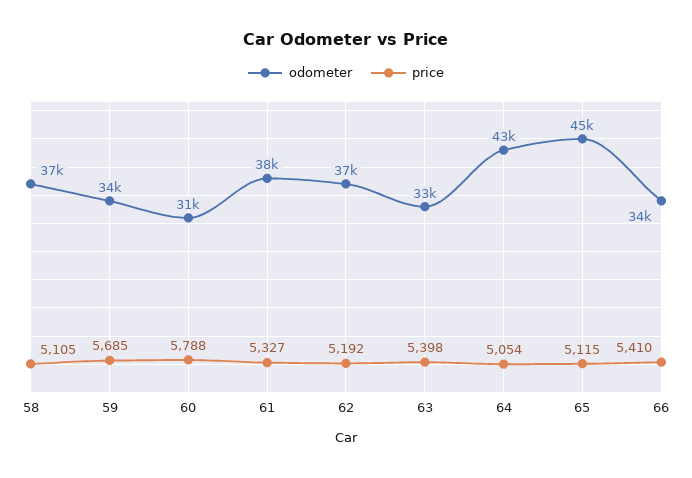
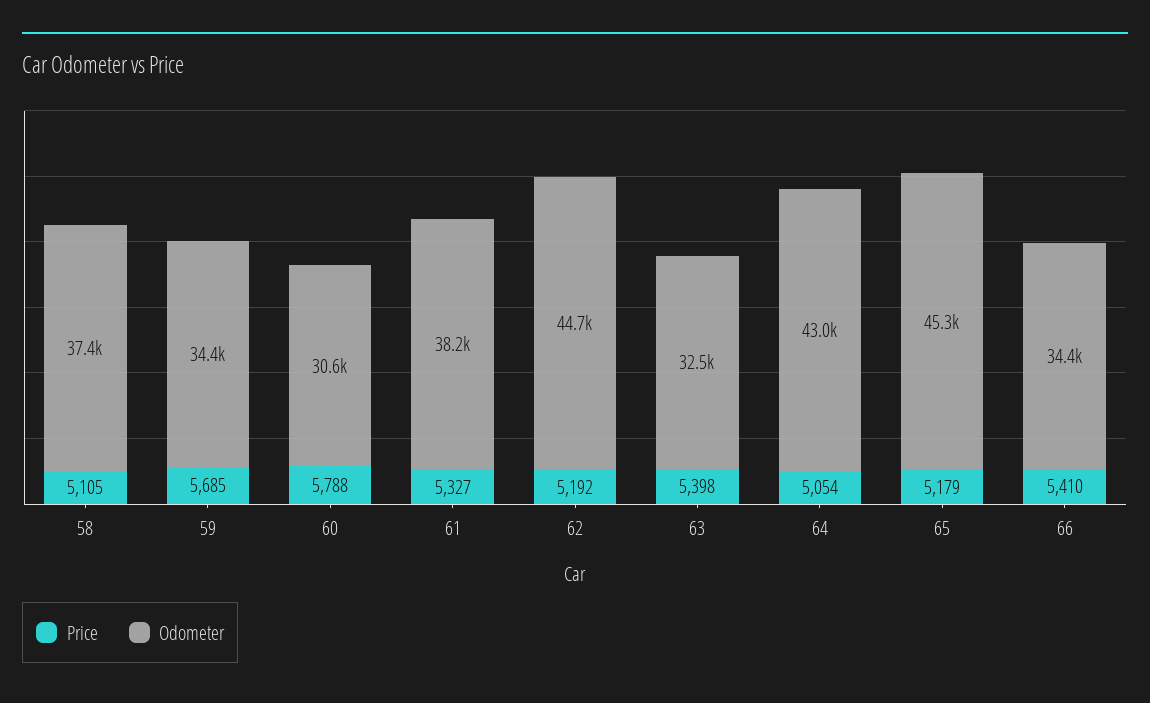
odometer, 62: 37000 -> 44700
price, 65: 5115 -> 5179

